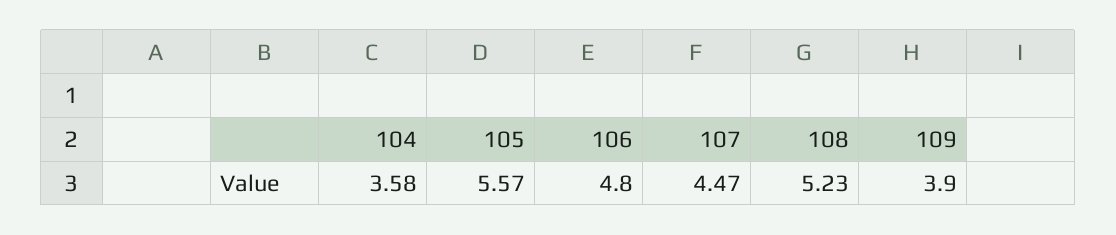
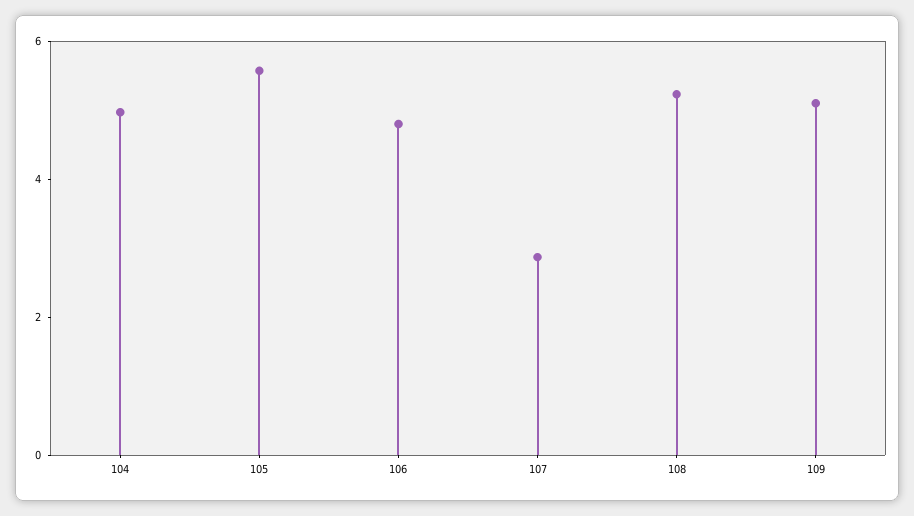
104: 3.58 -> 5
107: 4.47 -> 3
109: 3.9 -> 5

